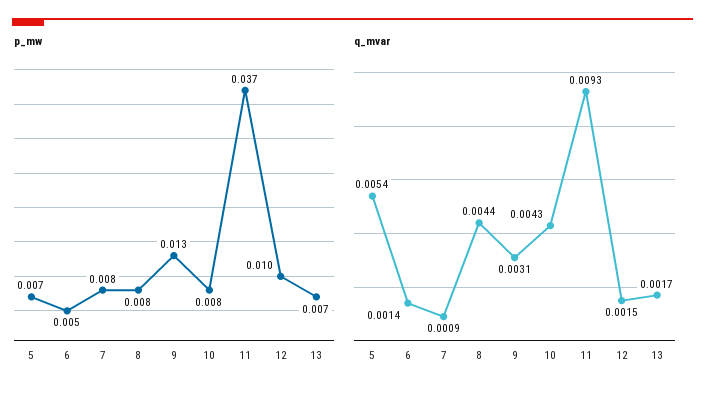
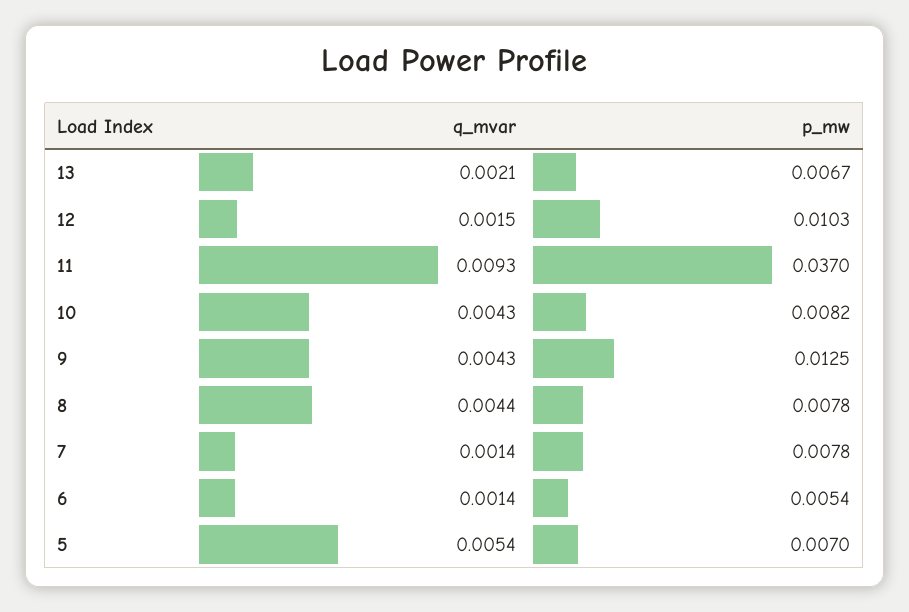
q_mvar, 7: 0.0009 -> 0.0014
q_mvar, 9: 0.0031 -> 0.0043
q_mvar, 13: 0.0017 -> 0.0021

